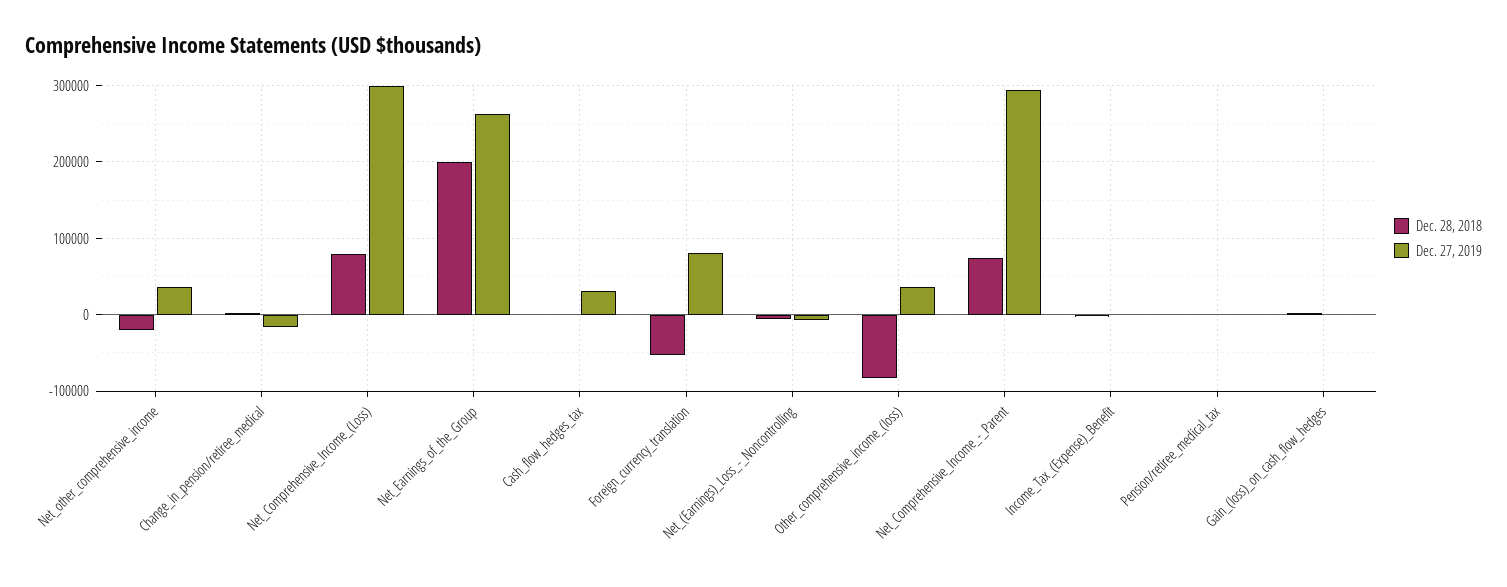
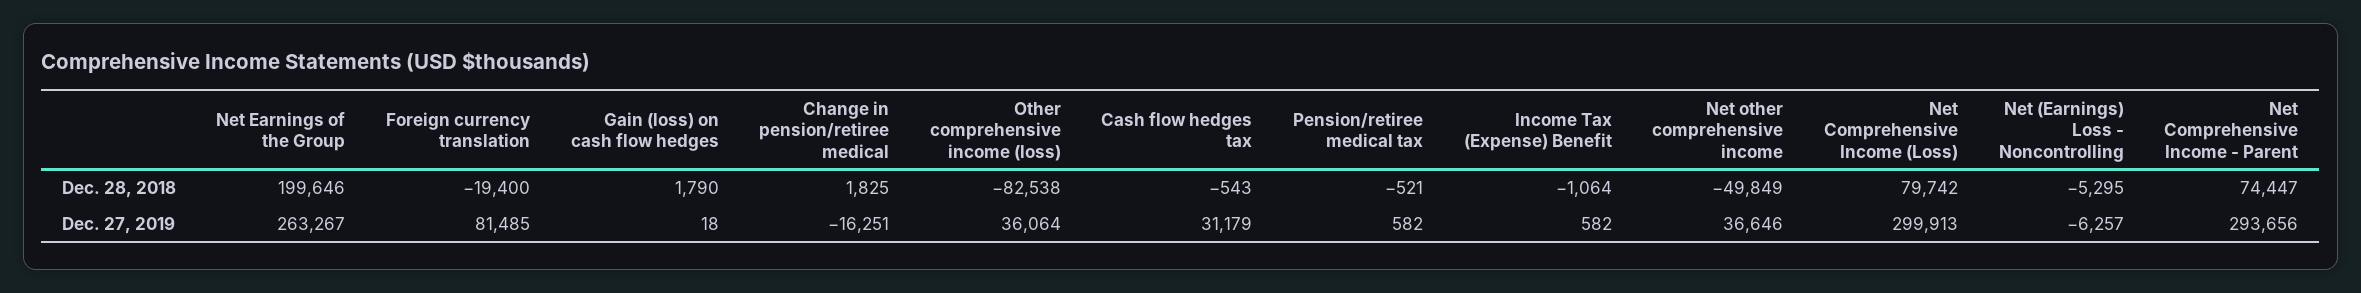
Dec. 28, 2018, Net_other_comprehensive_income: -20000 -> -49849
Dec. 28, 2018, Foreign_currency_translation: -50000 -> -19400

